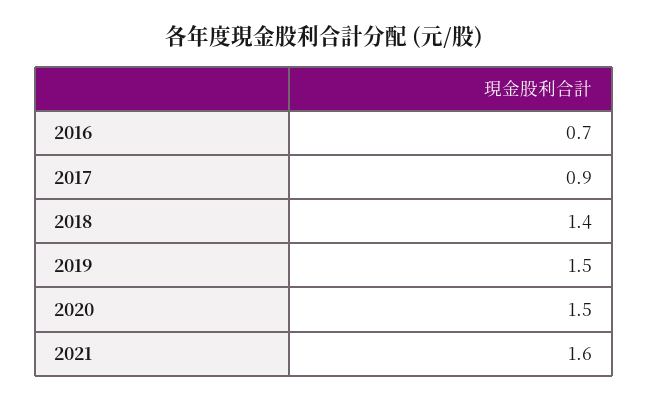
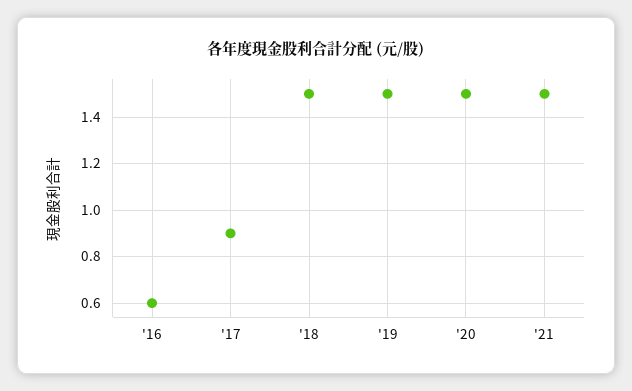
2016: 0.7 -> 0.6
2018: 1.4 -> 1.5
2021: 1.6 -> 1.5

